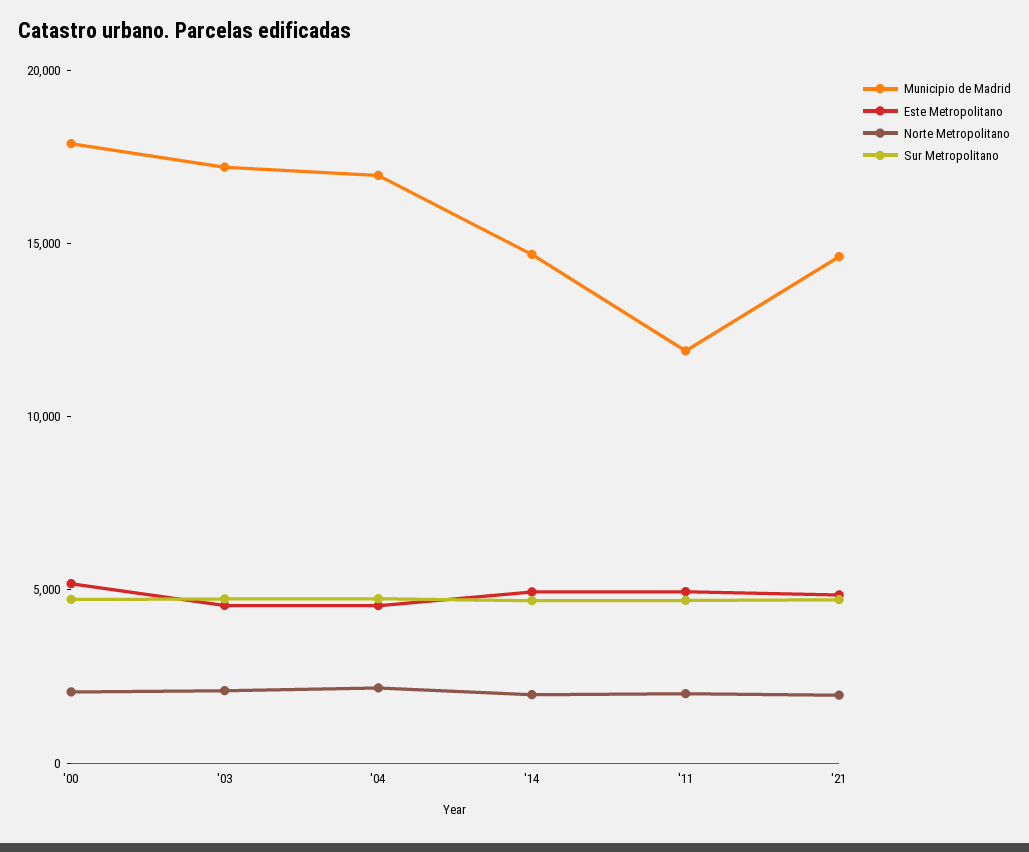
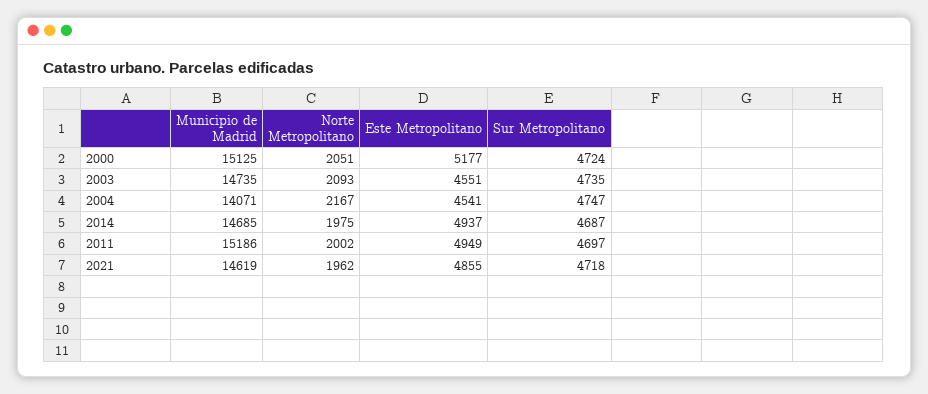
Municipio de Madrid, '00: 18000 -> 15125
Municipio de Madrid, '03: 17000 -> 14735
Municipio de Madrid, '04: 17000 -> 14071
Municipio de Madrid, '11: 12000 -> 15186

